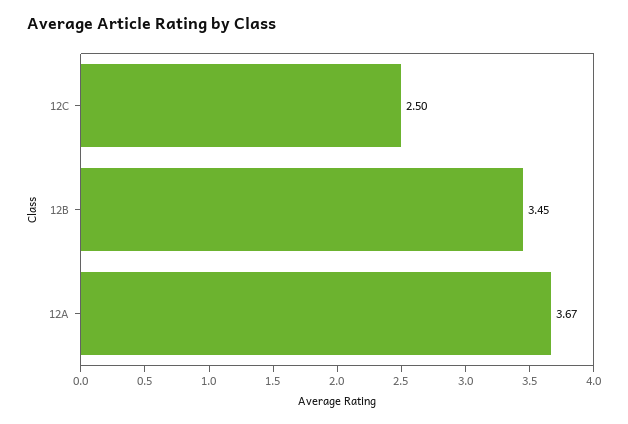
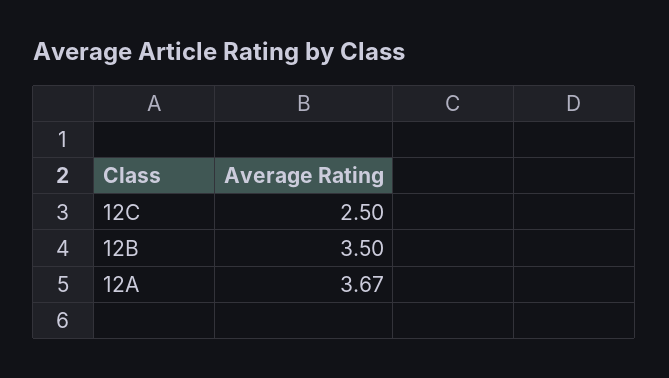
12B: 3.45 -> 3.5

